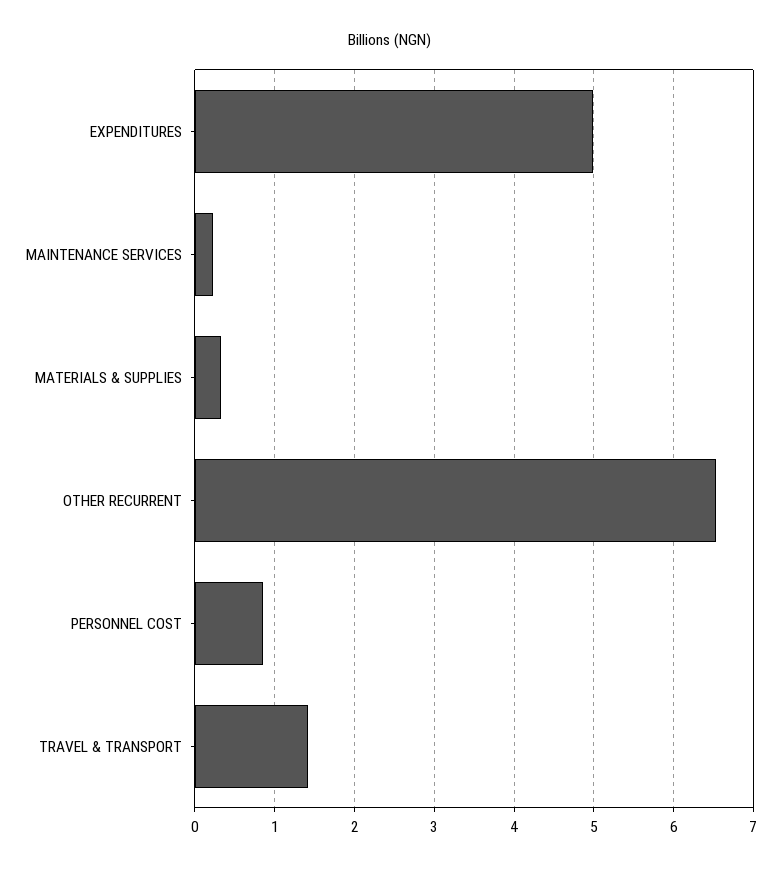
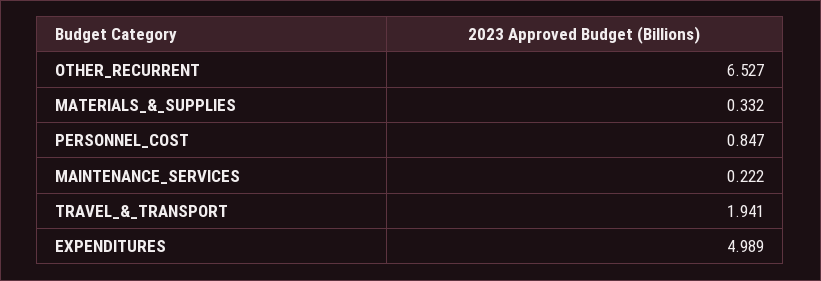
TRAVEL & TRANSPORT: 1.4 -> 1.941

